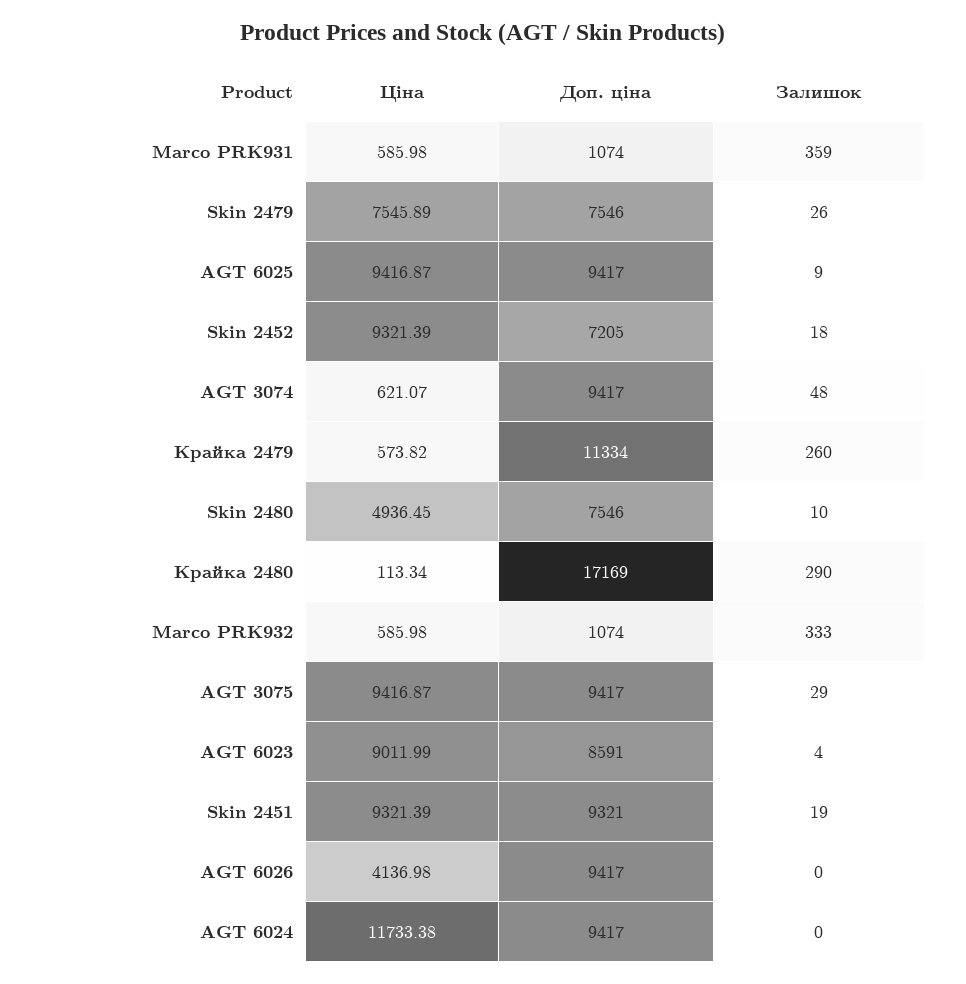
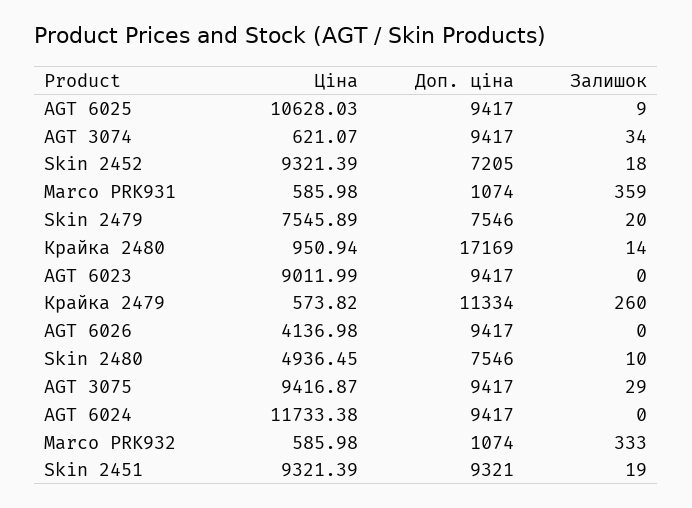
Залишок, Skin 2479: 26 -> 20
Ціна, AGT 6025: 9416.87 -> 10628.03
Залишок, AGT 3074: 48 -> 34
Ціна, Крайка 2480: 113.34 -> 950.94
Залишок, Крайка 2480: 290 -> 14
Доп. ціна, AGT 6023: 8591 -> 9417
Залишок, AGT 6023: 4 -> 0

